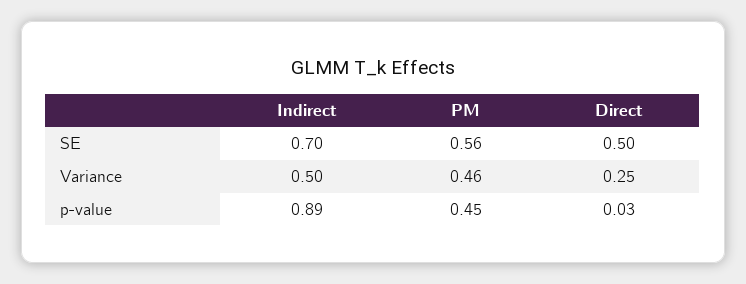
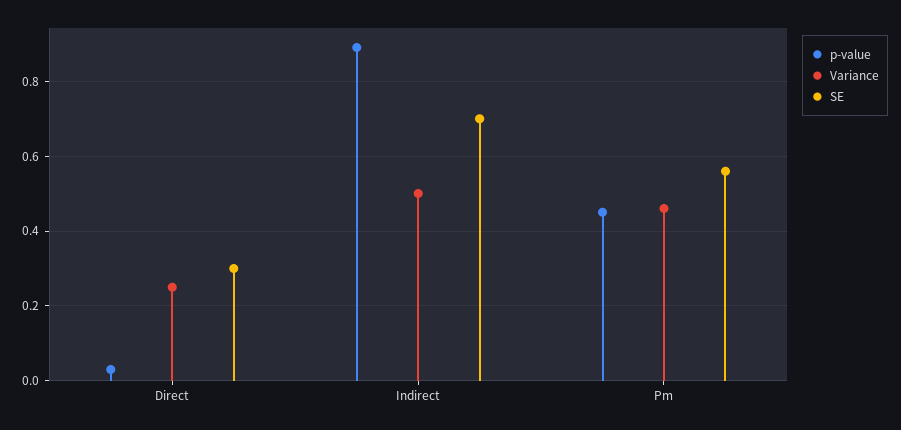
SE, Direct: 0.5 -> 0.3

